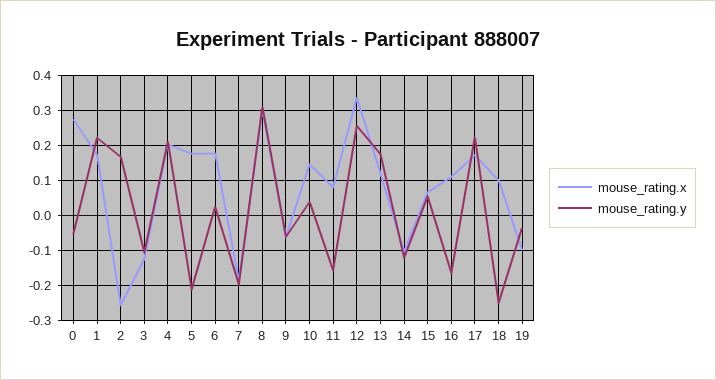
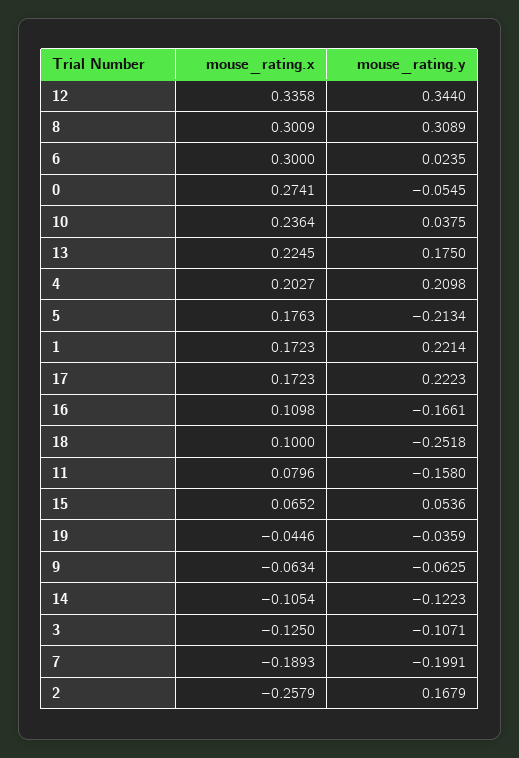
mouse_rating.x, 6: 0.18 -> 0.3
mouse_rating.x, 10: 0.14 -> 0.2364
mouse_rating.y, 12: 0.26 -> 0.344
mouse_rating.x, 13: 0.12 -> 0.2245
mouse_rating.x, 19: -0.1 -> -0.0446

